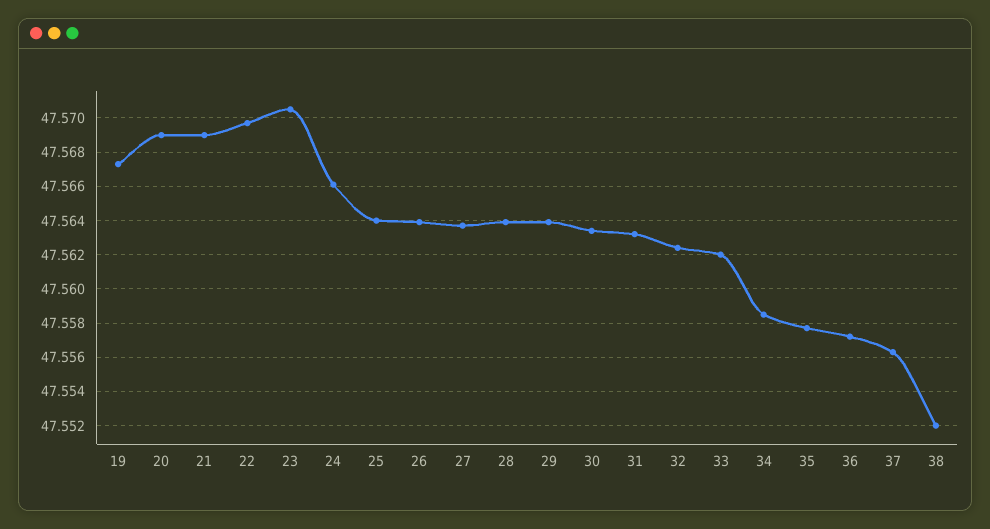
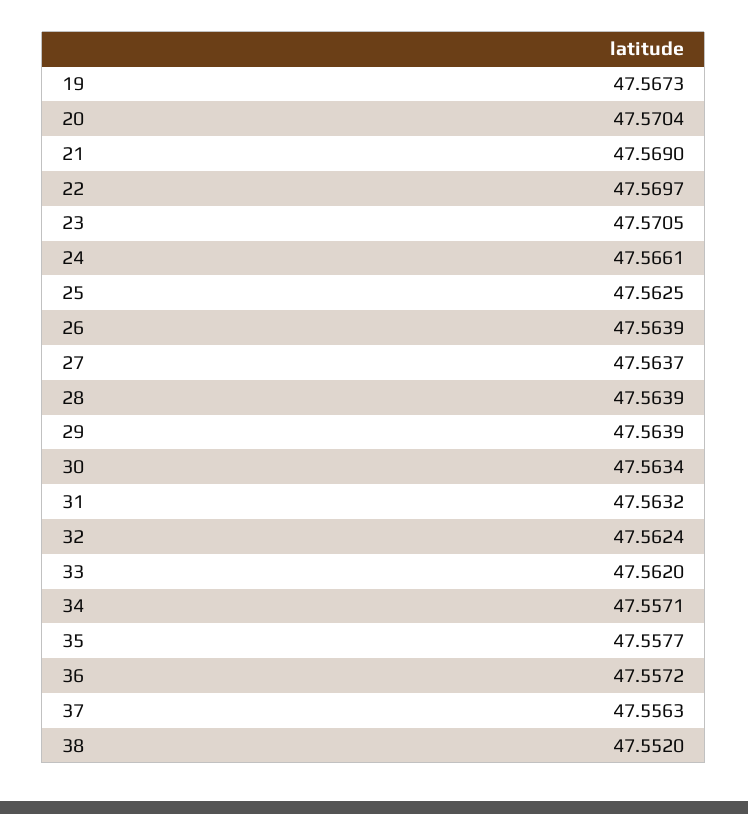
20: 47.569 -> 47.5704
25: 47.564 -> 47.5625
34: 47.5585 -> 47.5571

